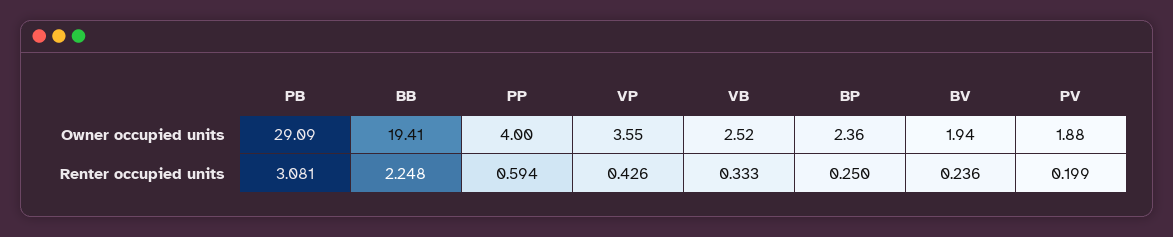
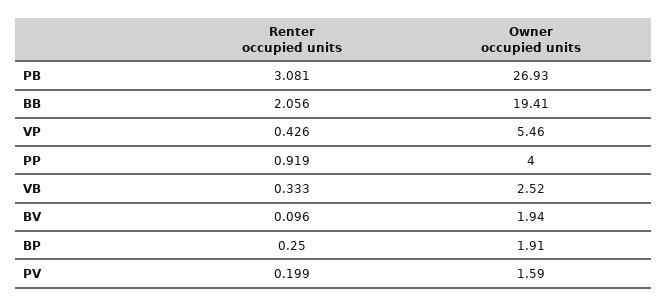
PB, Owner occupied units: 29.09 -> 26.93
VP, Owner occupied units: 3.55 -> 5.46
BP, Owner occupied units: 2.36 -> 1.91
PV, Owner occupied units: 1.88 -> 1.59
BB, Renter occupied units: 2.248 -> 2.056
PP, Renter occupied units: 0.594 -> 0.919
BV, Renter occupied units: 0.236 -> 0.096

